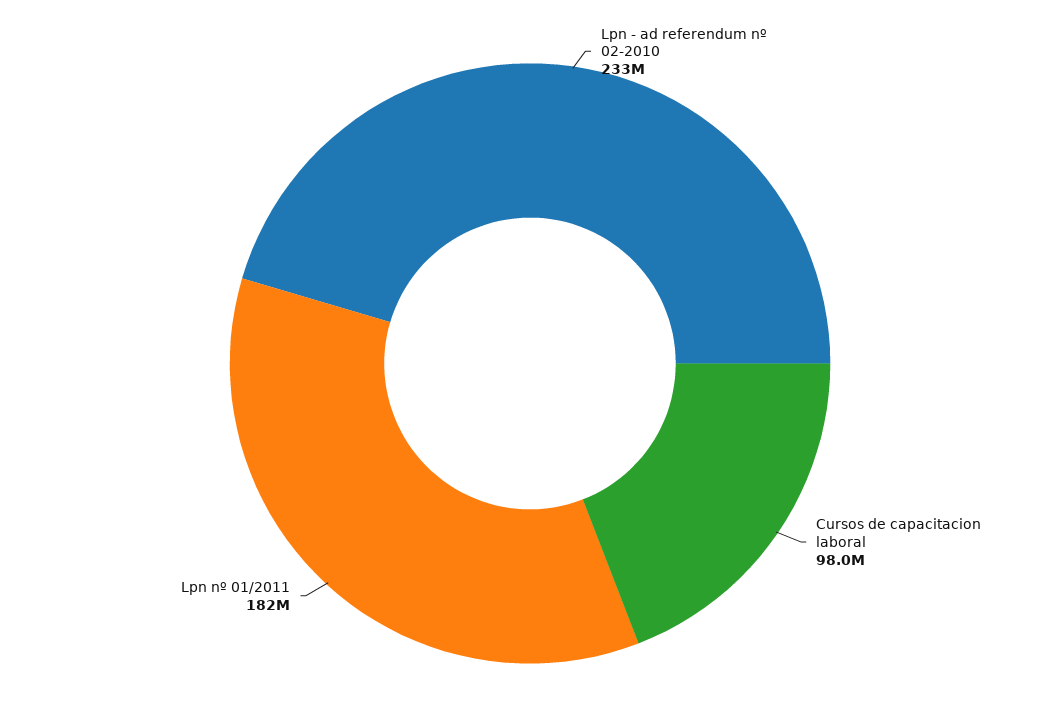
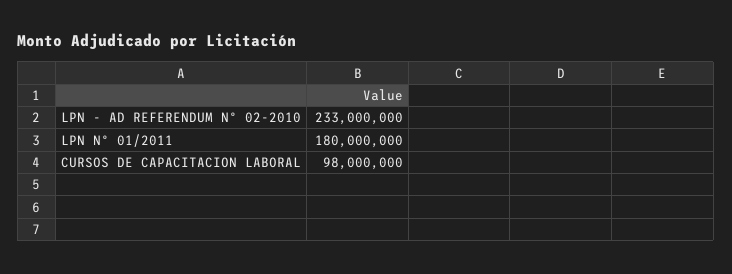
Lpn nº 01/2011: 182000000 -> 180000000

